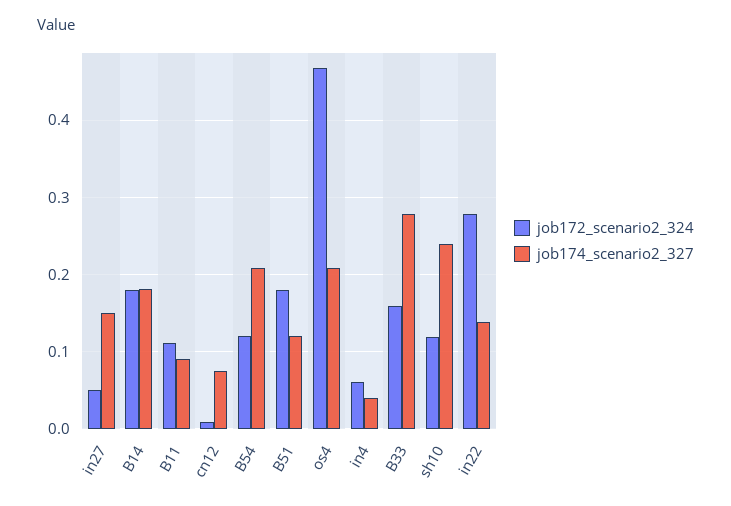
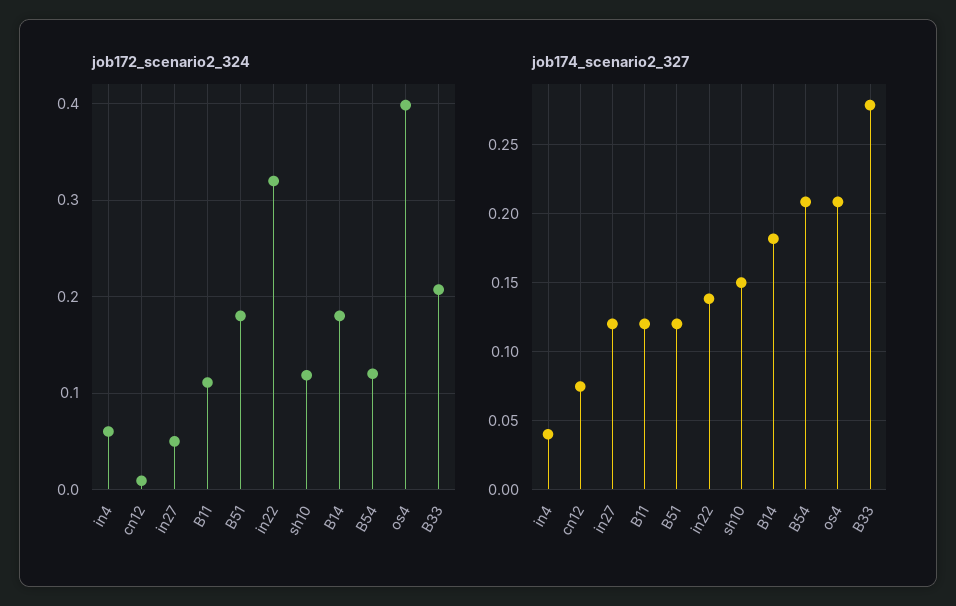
job174_scenario2_327, in27: 0.15 -> 0.12
job174_scenario2_327, B11: 0.09 -> 0.12
job172_scenario2_324, os4: 0.47 -> 0.4
job172_scenario2_324, B33: 0.16 -> 0.21
job174_scenario2_327, sh10: 0.24 -> 0.15
job172_scenario2_324, in22: 0.28 -> 0.32

